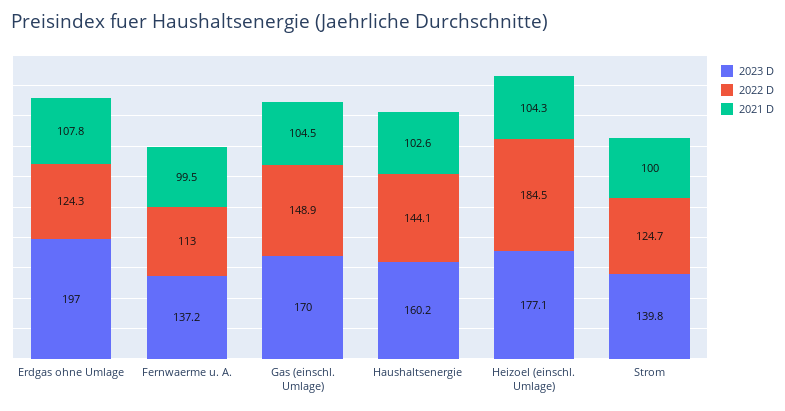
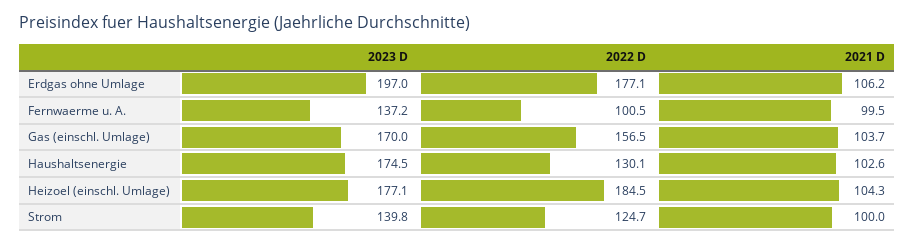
2022 D, Erdgas ohne Umlage: 124.3 -> 177.1
2021 D, Erdgas ohne Umlage: 107.8 -> 106.2
2022 D, Fernwaerme u. A.: 113 -> 100.5
2022 D, Gas (einschl. Umlage): 148.9 -> 156.5
2021 D, Gas (einschl. Umlage): 104.5 -> 103.7
2023 D, Haushaltsenergie: 160.2 -> 174.5
2022 D, Haushaltsenergie: 144.1 -> 130.1

